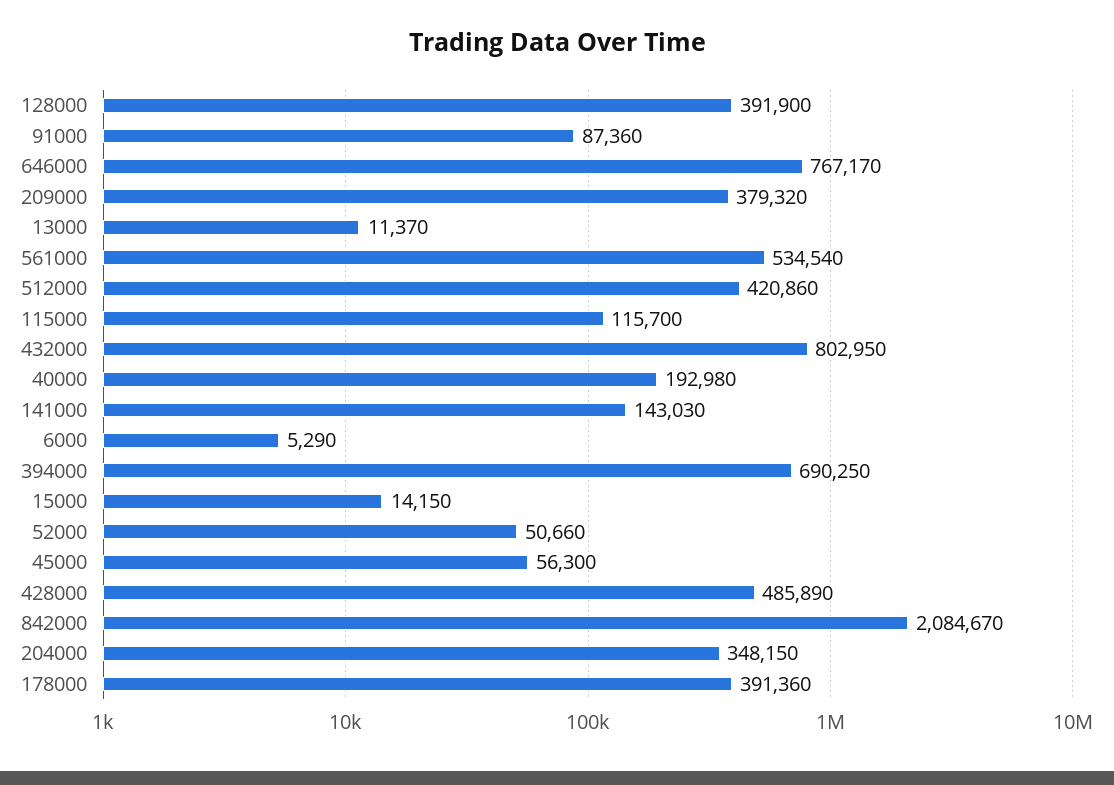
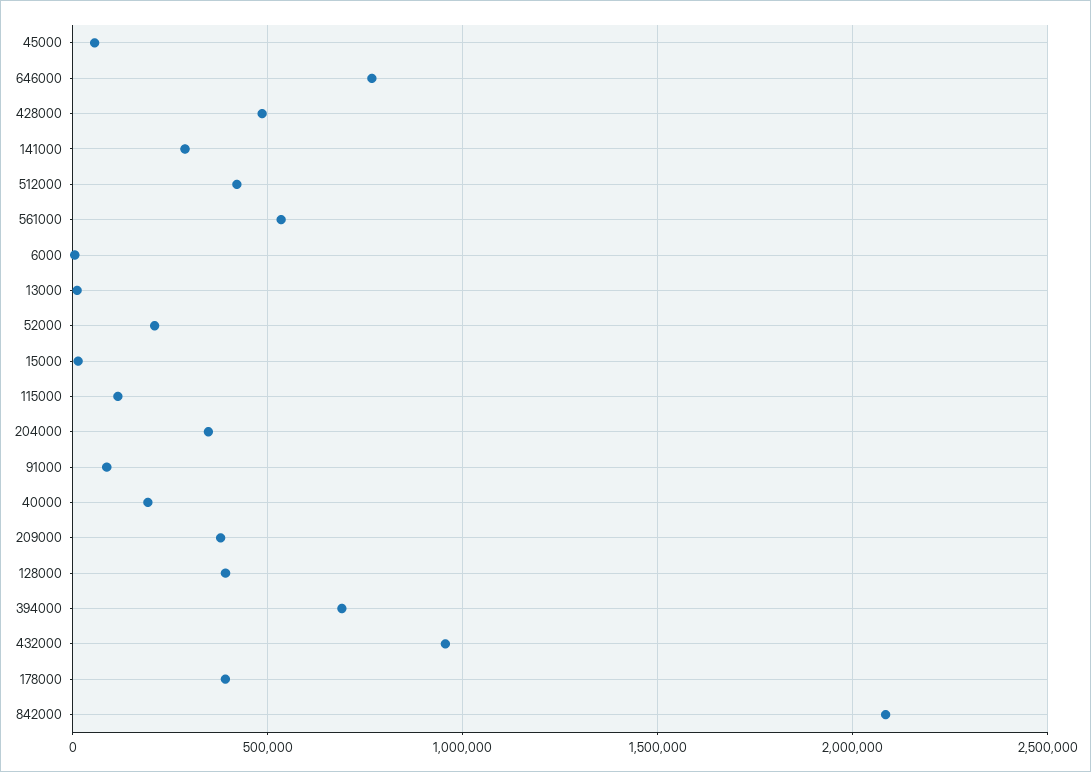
432000: 802950 -> 950000
141000: 143030 -> 300000
52000: 50660 -> 200000

